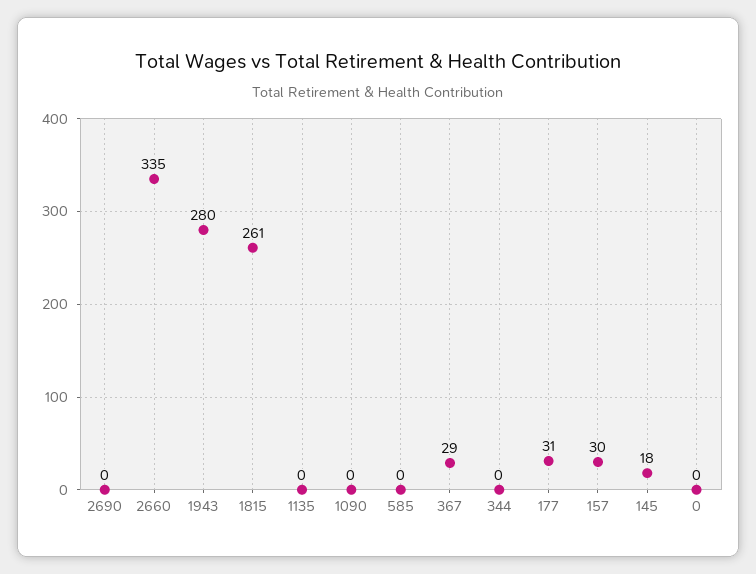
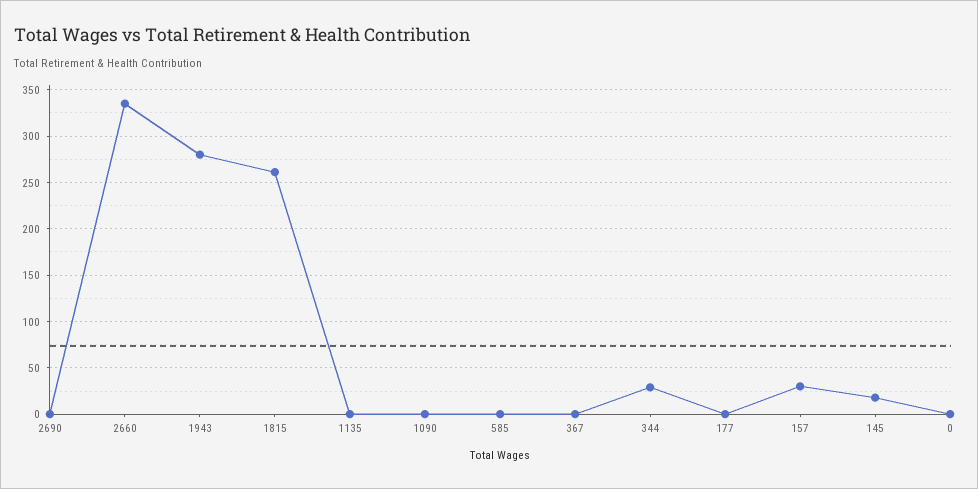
367: 29 -> 0
344: 0 -> 30
177: 31 -> 0

